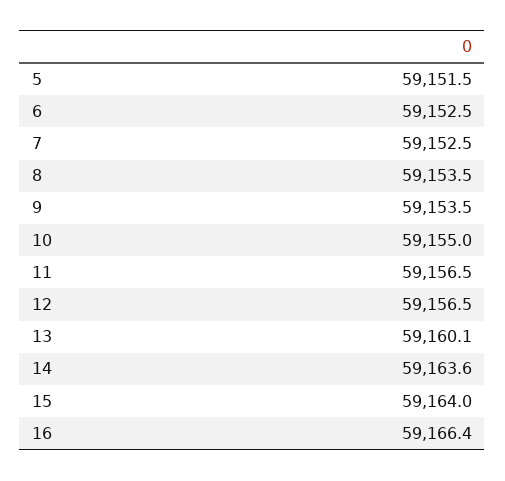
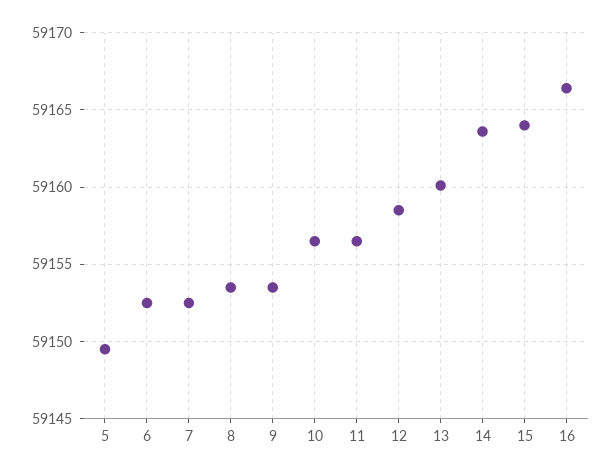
5: 59151.5 -> 59149.5
10: 59155 -> 59156.5
12: 59156.5 -> 59158.5

